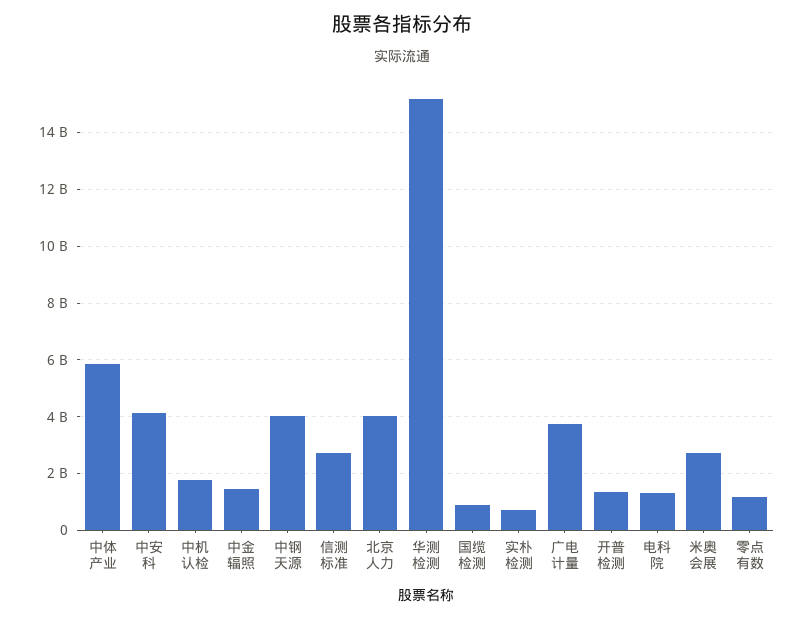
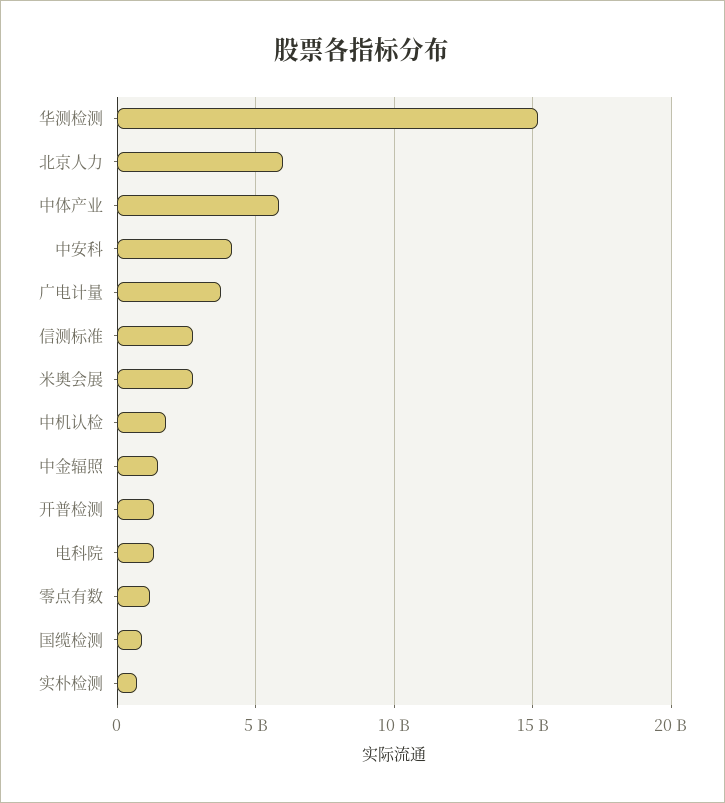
中钢天源: 4000000000 -> none
北京人力: 4000000000 -> 6000000000

